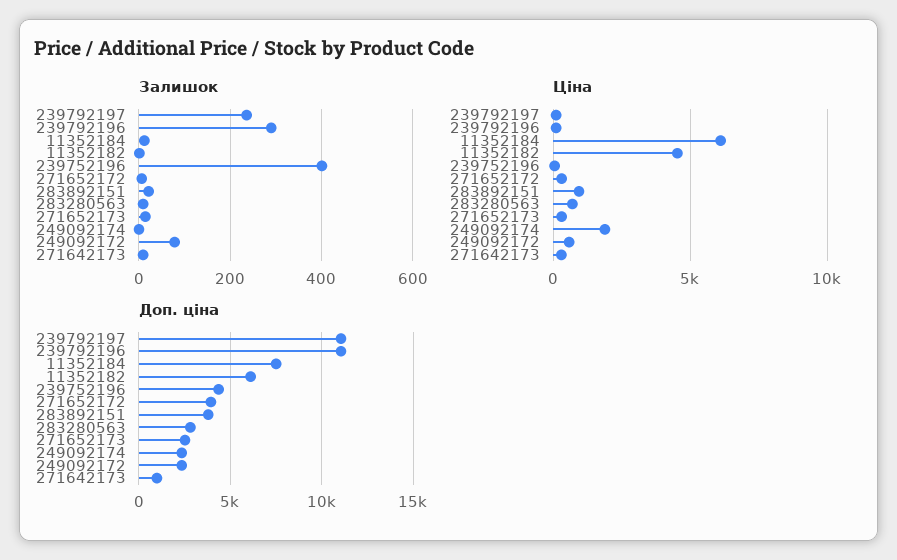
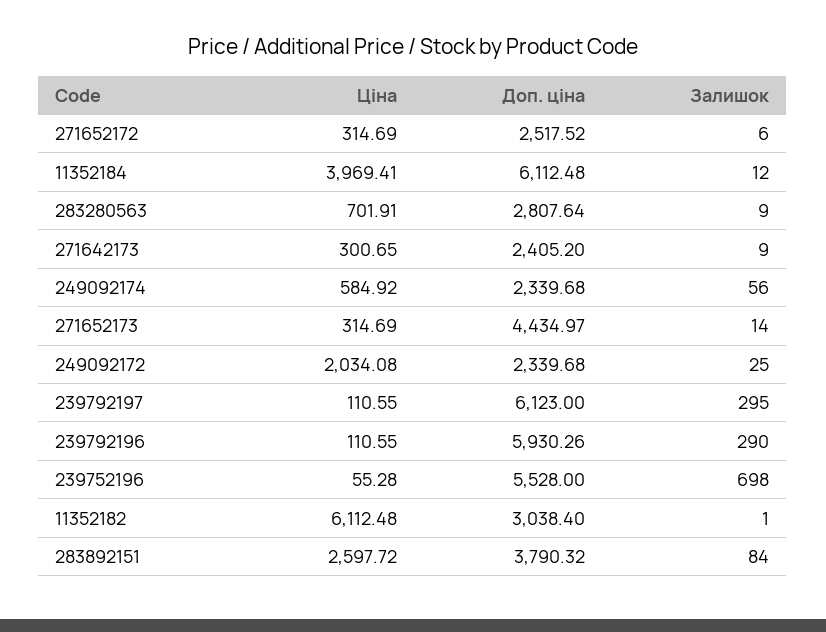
Залишок, 239792197: 240 -> 295
Залишок, 239752196: 400 -> 698
Залишок, 283892151: 20 -> 84
Залишок, 249092174: 0 -> 56
Залишок, 249092172: 80 -> 25
Ціна, 11352184: 6000 -> 3969.41
Ціна, 11352182: 4500 -> 6112.48
Ціна, 283892151: 1000 -> 2597.72
Ціна, 249092174: 2000 -> 584.92
Ціна, 249092172: 500 -> 2034.08
Доп. ціна, 239792197: 11000 -> 6123
Доп. ціна, 239792196: 11000 -> 5930.26
Доп. ціна, 11352184: 7500 -> 6112.48
Доп. ціна, 11352182: 6000 -> 3038.4
Доп. ціна, 239752196: 4500 -> 5528
Доп. ціна, 271652172: 4000 -> 2517.52
Доп. ціна, 271652173: 2500 -> 4434.97
Доп. ціна, 271642173: 1000 -> 2405.2

